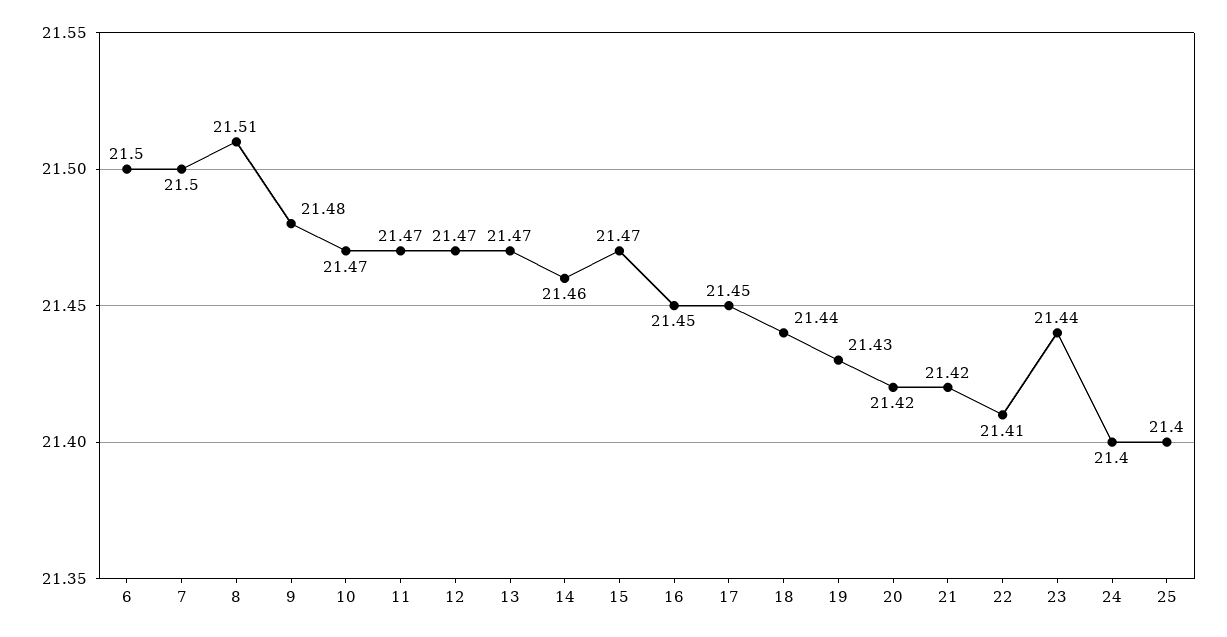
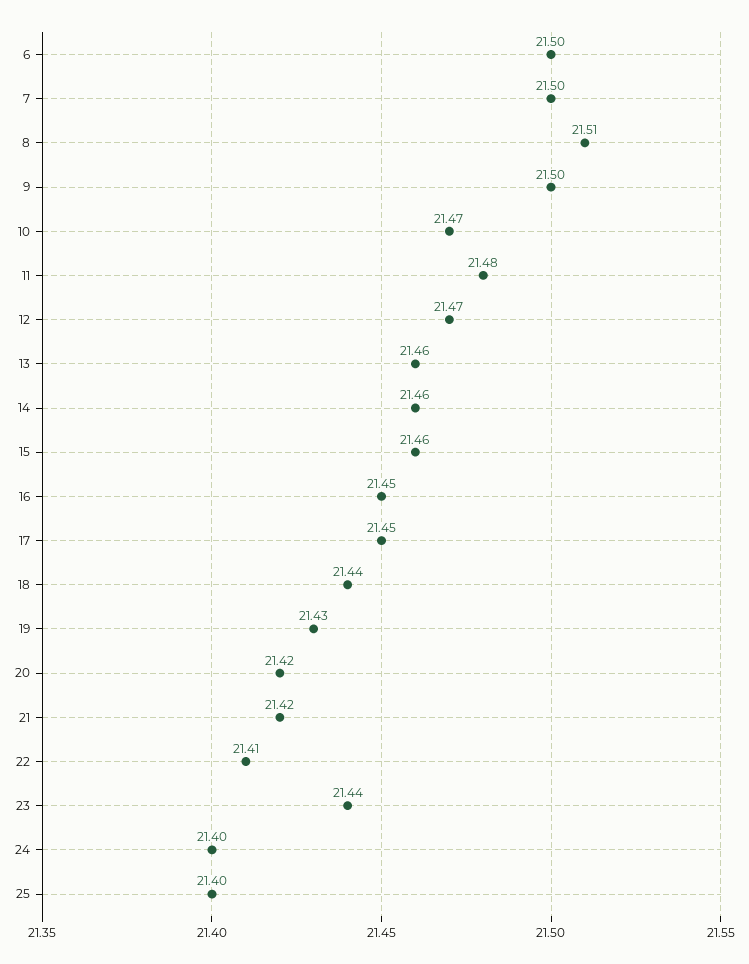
9: 21.48 -> 21.5
11: 21.47 -> 21.48
13: 21.47 -> 21.46
15: 21.47 -> 21.46

